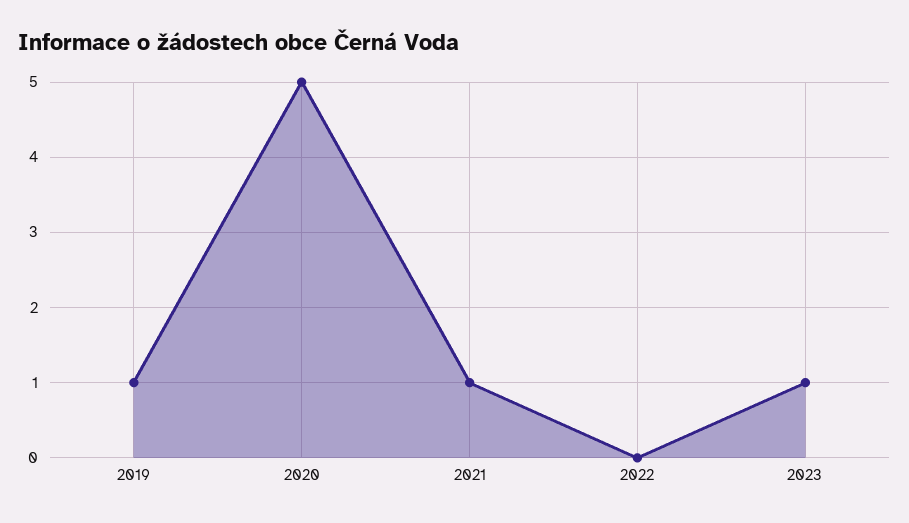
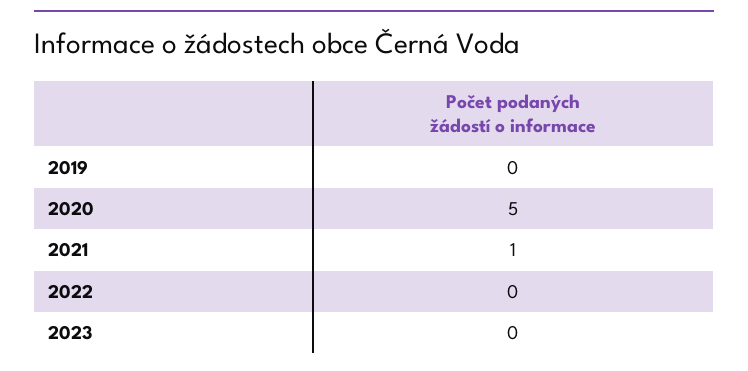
2019: 1 -> 0
2023: 1 -> 0

